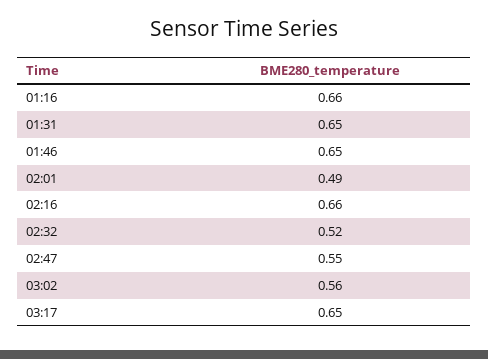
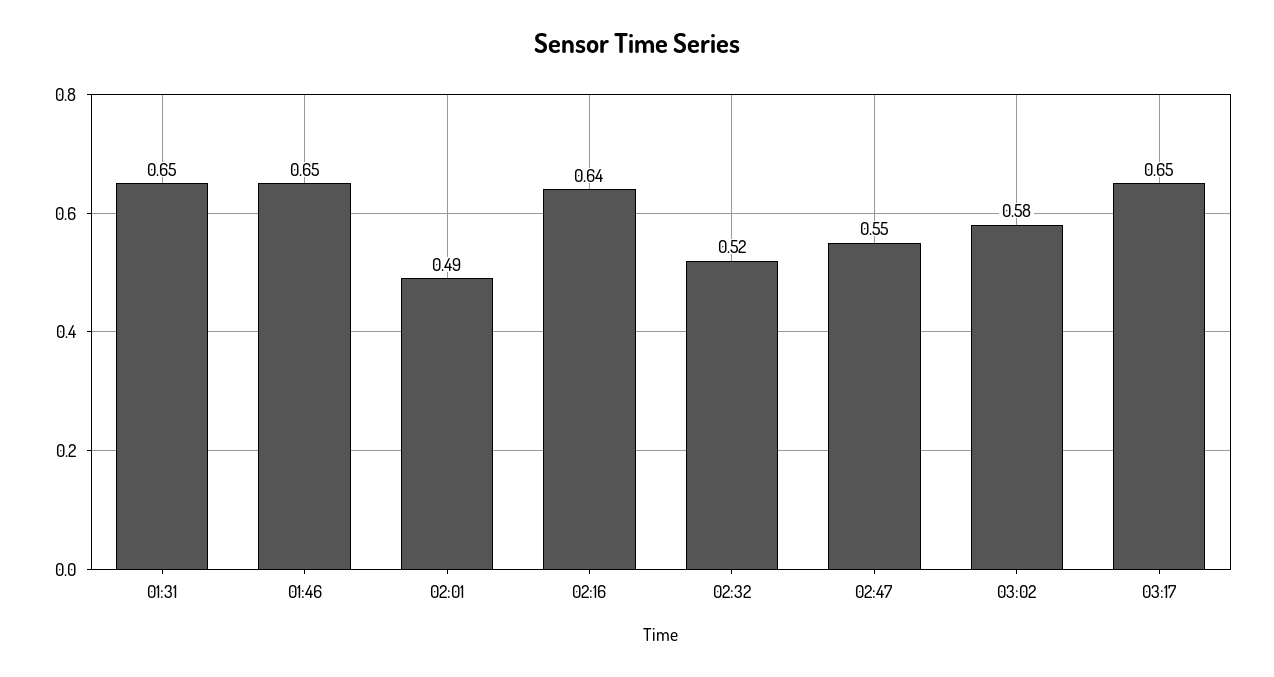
01:16: 0.66 -> none
02:16: 0.66 -> 0.64
03:02: 0.56 -> 0.58

